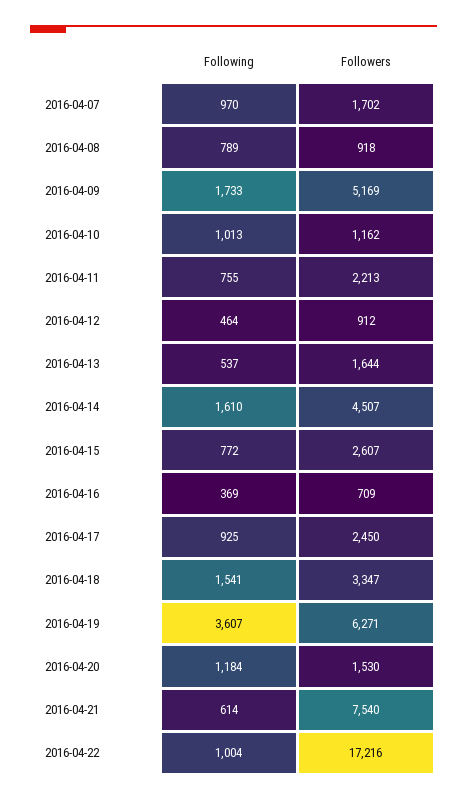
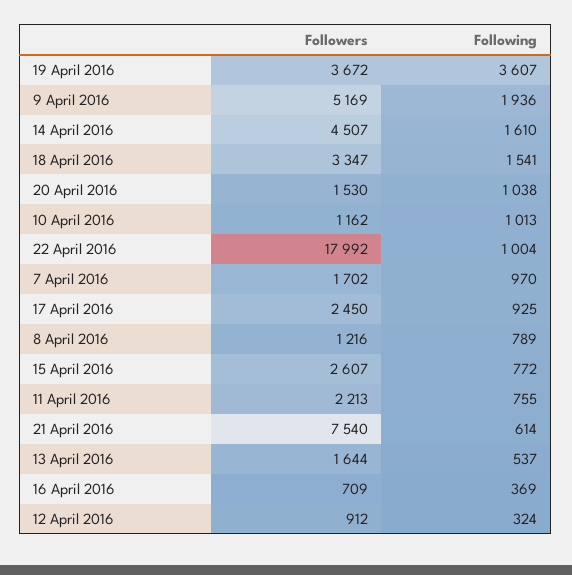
Followers, 2016-04-08: 918 -> 1216
Following, 2016-04-09: 1733 -> 1936
Following, 2016-04-12: 464 -> 324
Followers, 2016-04-19: 6271 -> 3672
Following, 2016-04-20: 1184 -> 1038
Followers, 2016-04-22: 17216 -> 17992

